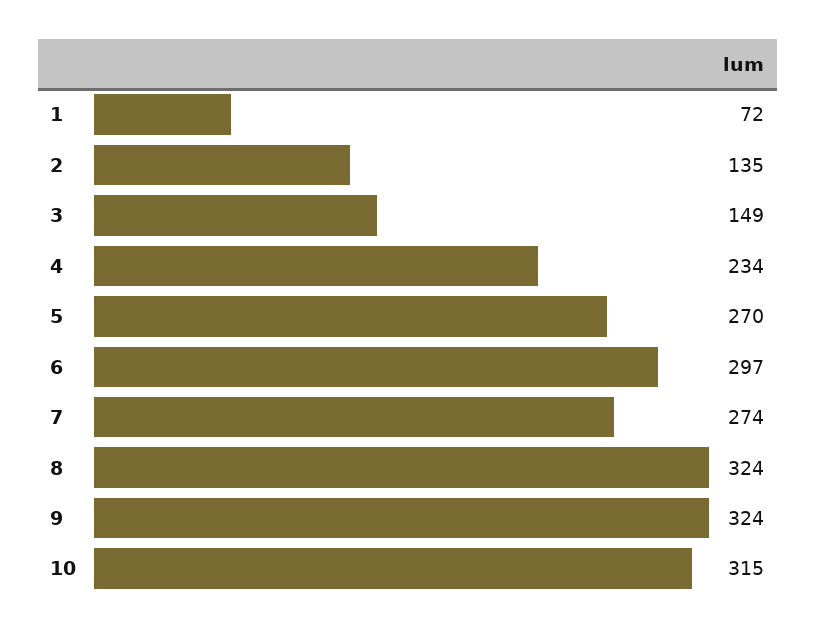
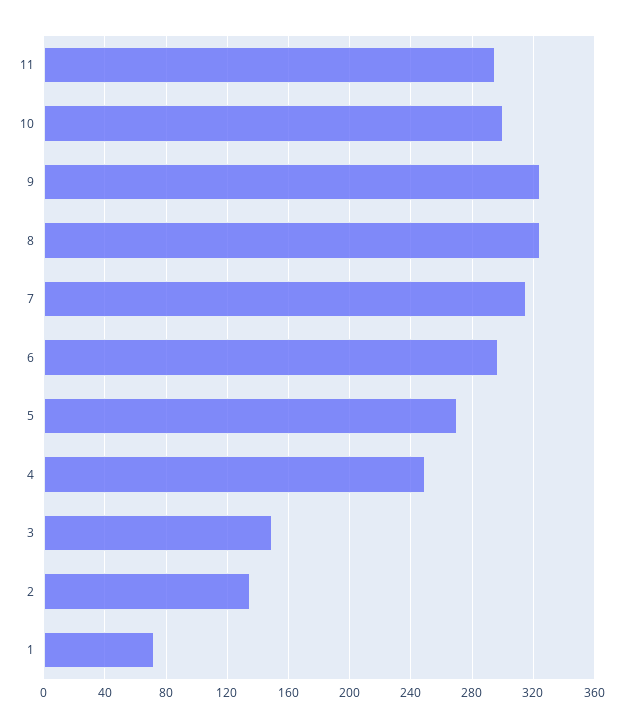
4: 234 -> 250
7: 274 -> 315
10: 315 -> 300
11: none -> 295

